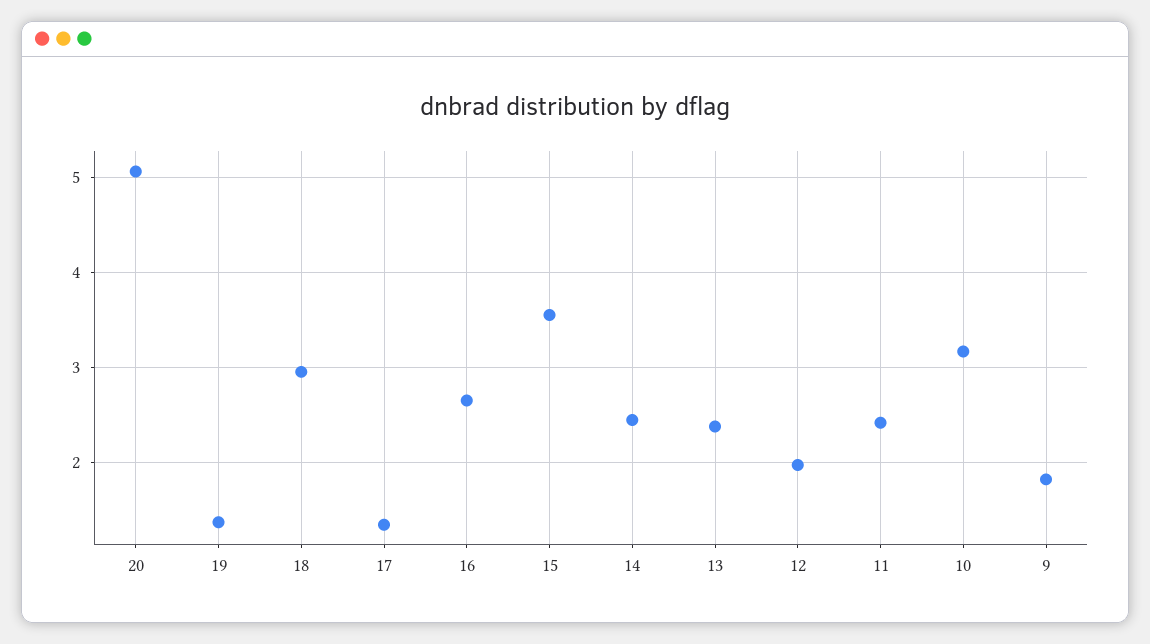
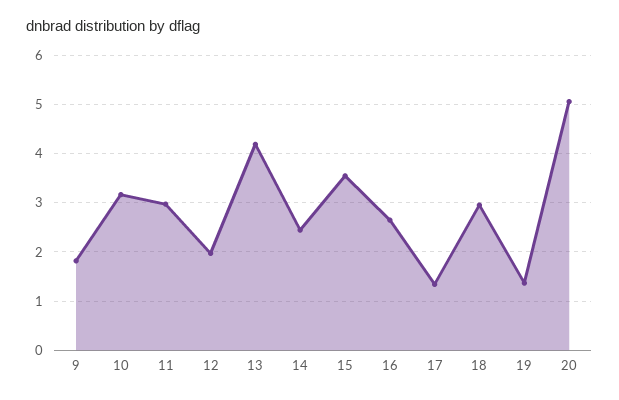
13: 2.4 -> 4.2
11: 2.4 -> 3

